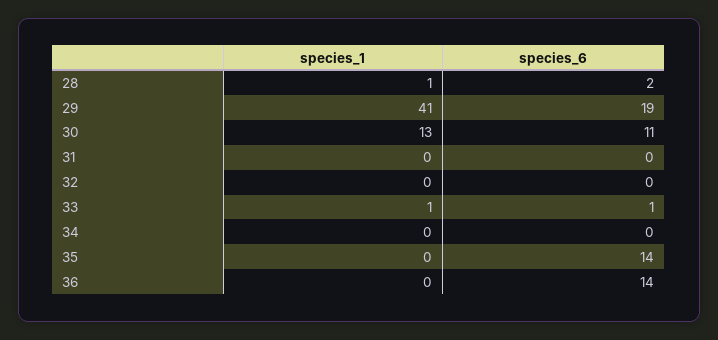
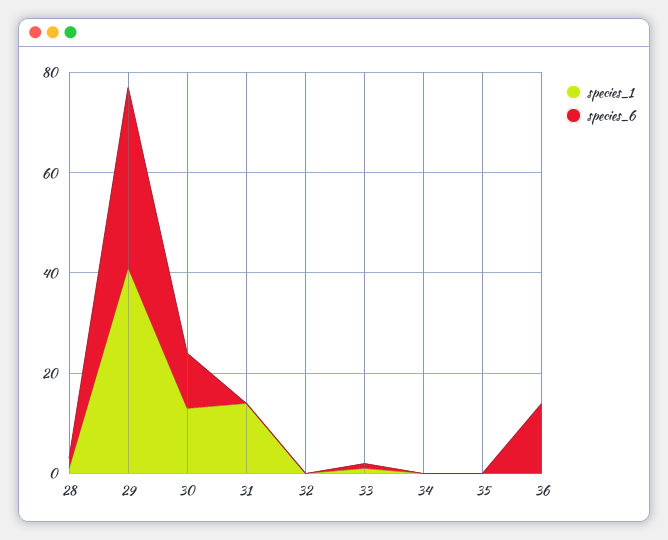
species_6, 29: 19 -> 35
species_1, 31: 0 -> 15
species_6, 35: 14 -> 0

